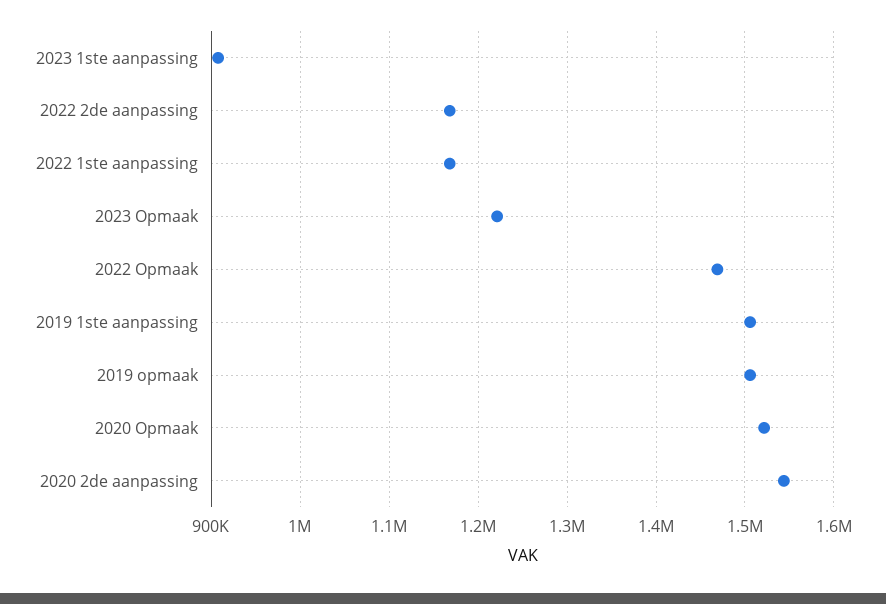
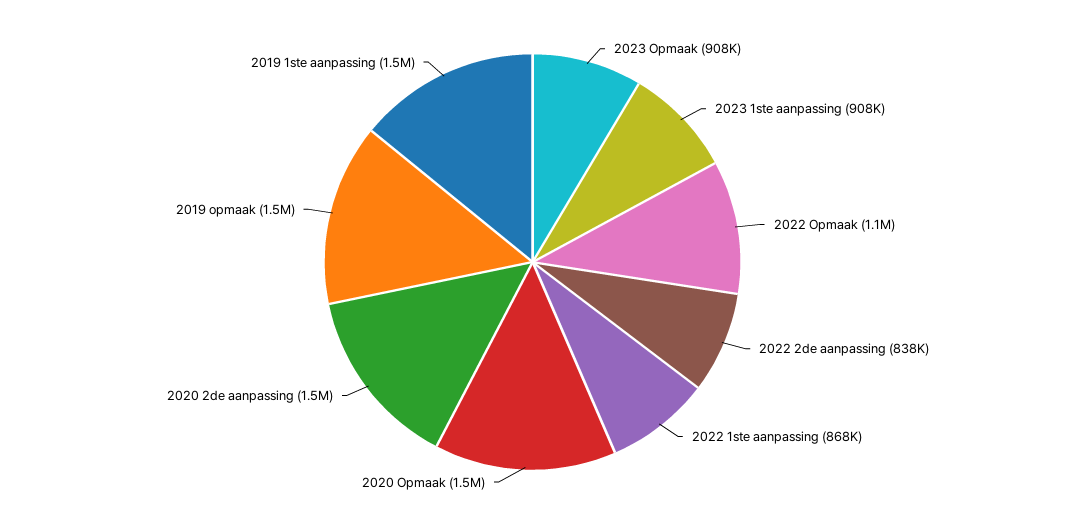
2022 2de aanpassing: 1170000 -> 838000
2022 1ste aanpassing: 1170000 -> 868000
2023 Opmaak: 1220000 -> 908000
2022 Opmaak: 1470000 -> 1100000

